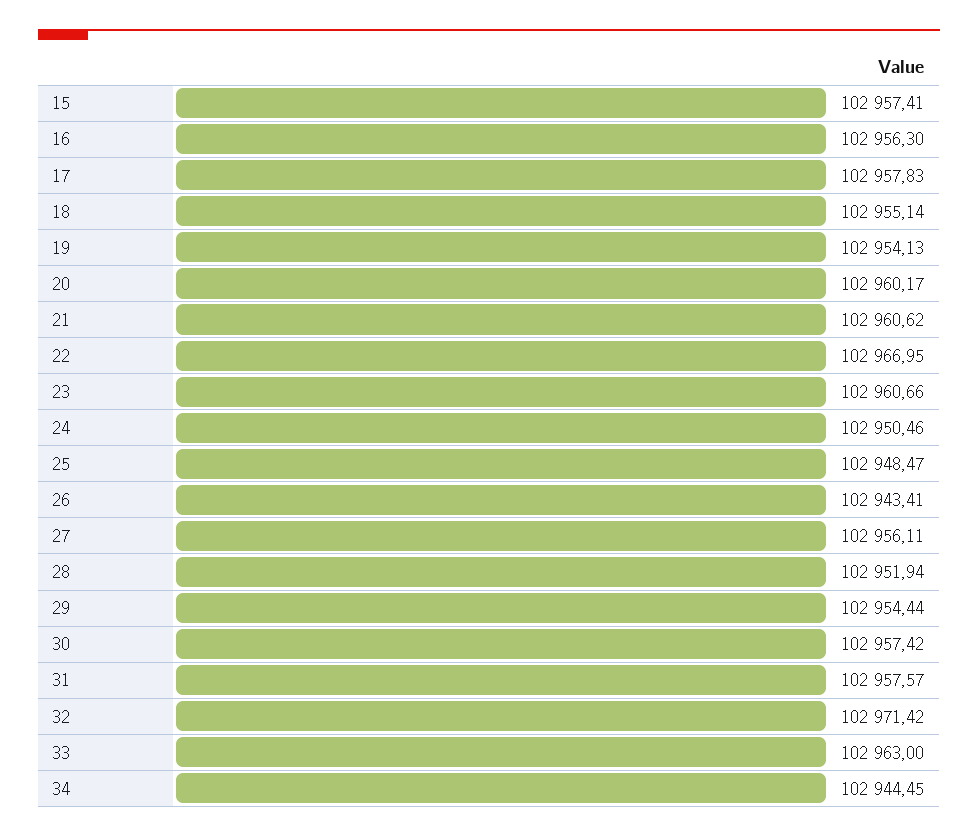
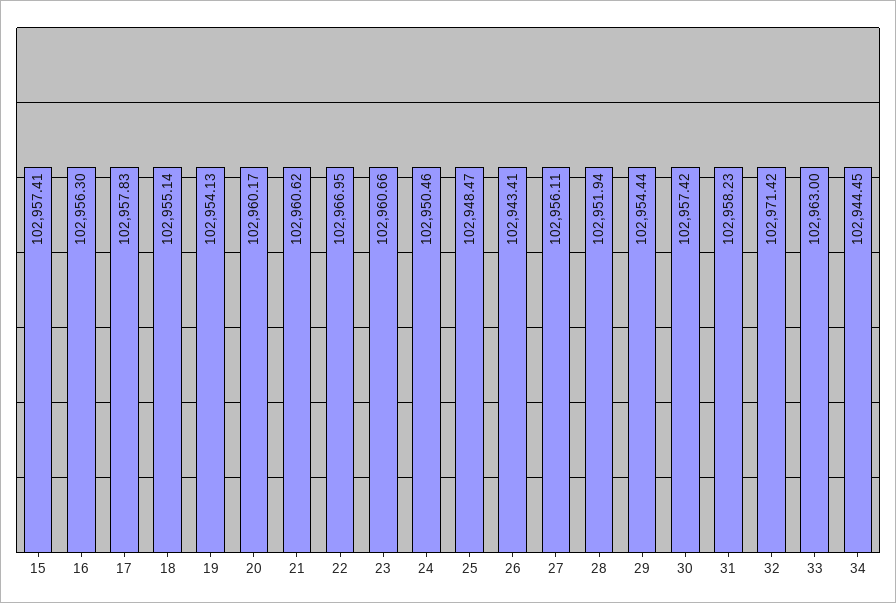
31: 102957.57 -> 102958.23

